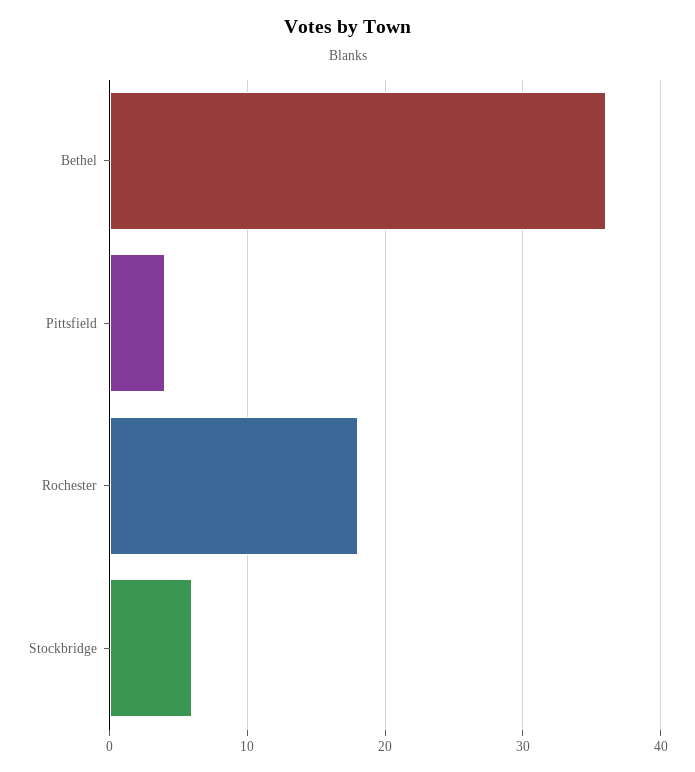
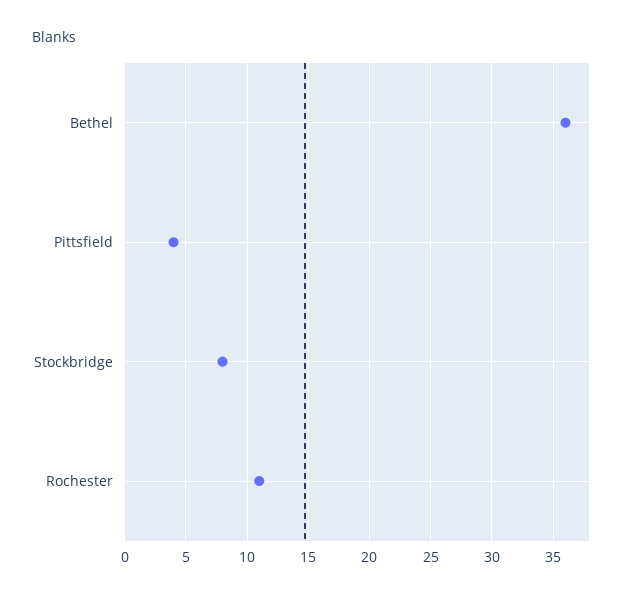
Rochester: 18 -> 11
Stockbridge: 6 -> 8

